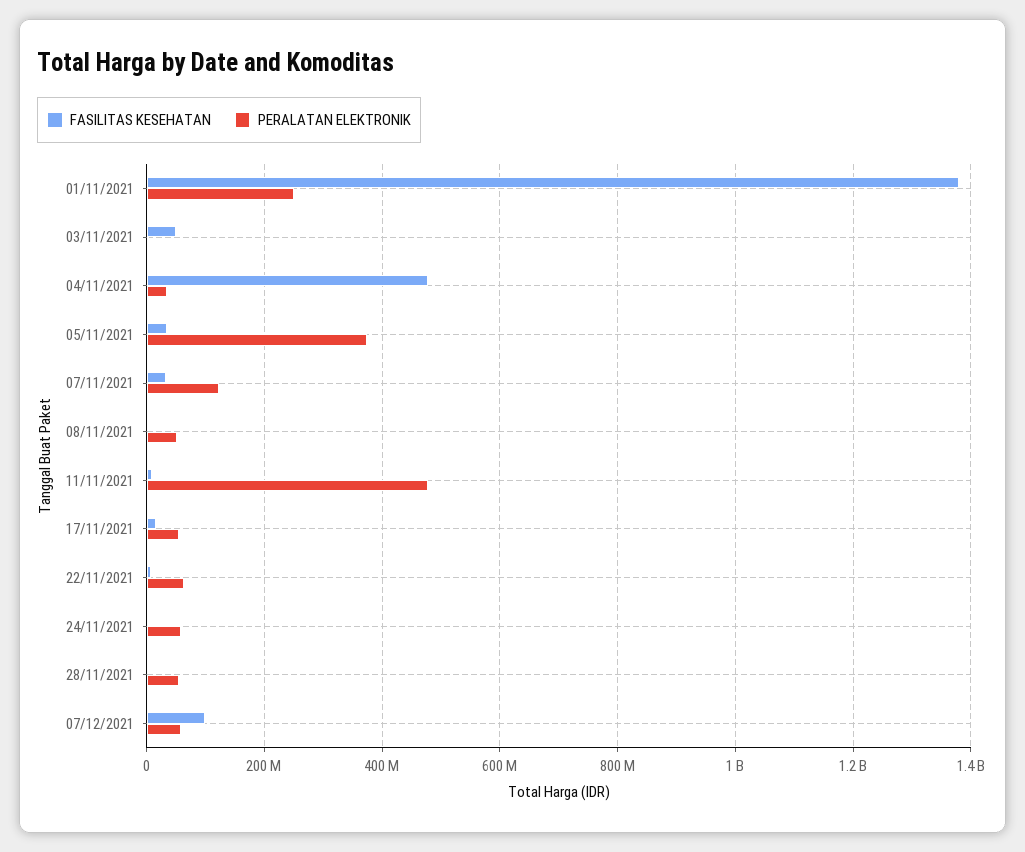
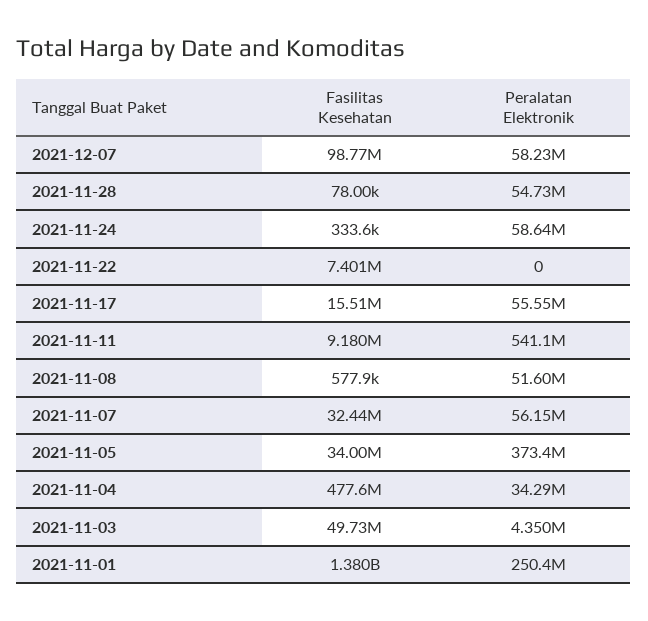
PERALATAN ELEKTRONIK, 07/11/2021: 120000000 -> 56150000
PERALATAN ELEKTRONIK, 11/11/2021: 480000000 -> 541100000
PERALATAN ELEKTRONIK, 22/11/2021: 60000000 -> 0

